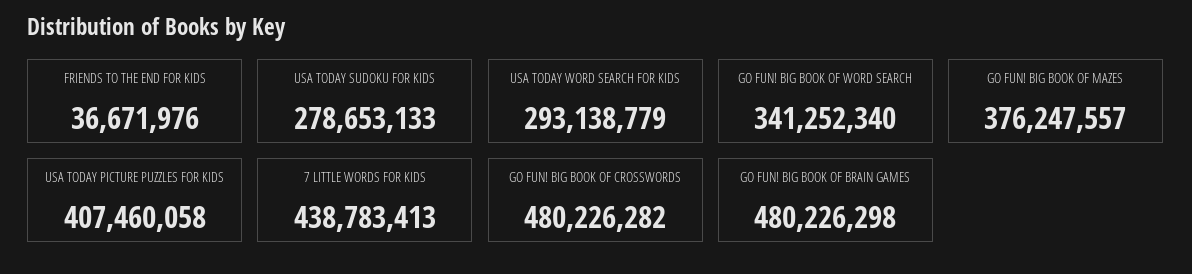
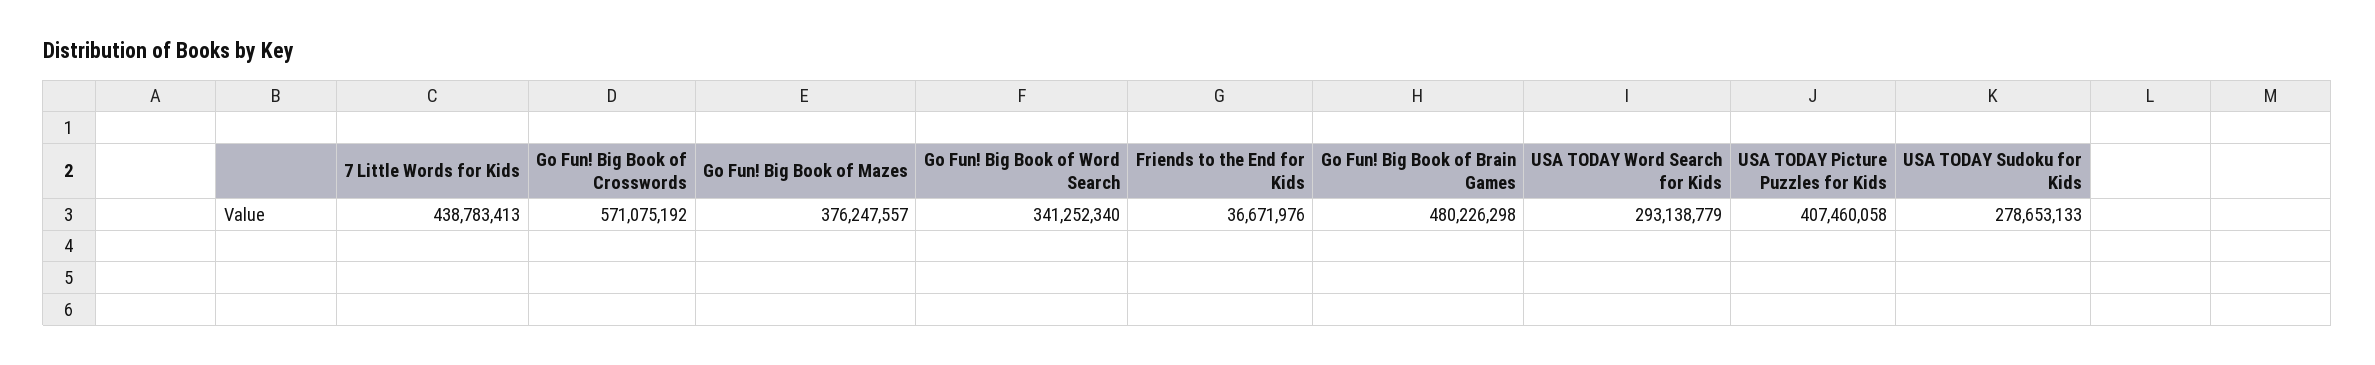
GO FUN! BIG BOOK OF CROSSWORDS: 480226282 -> 571075192

